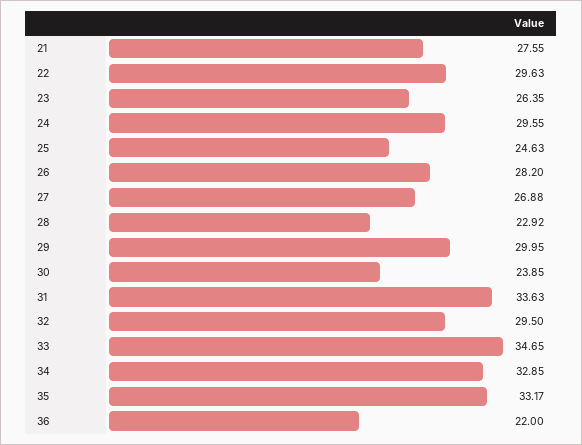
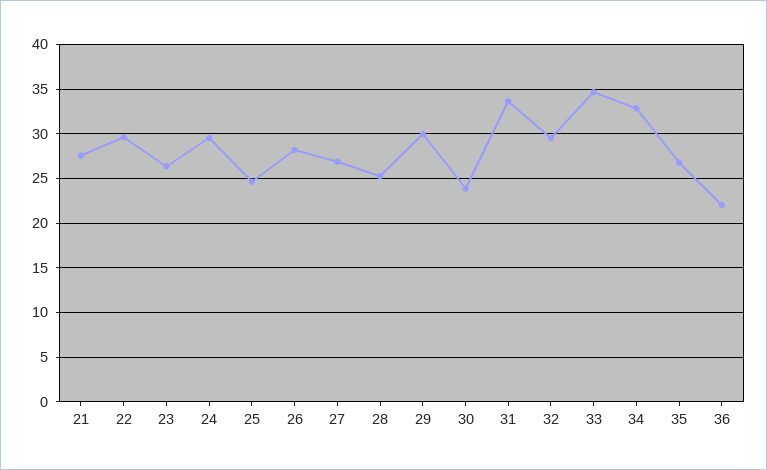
28: 22.92 -> 25
35: 33.17 -> 27

